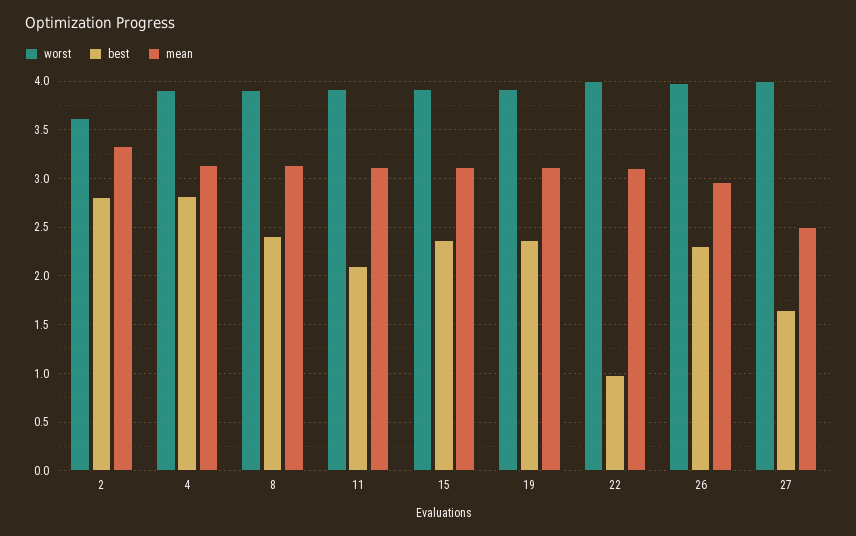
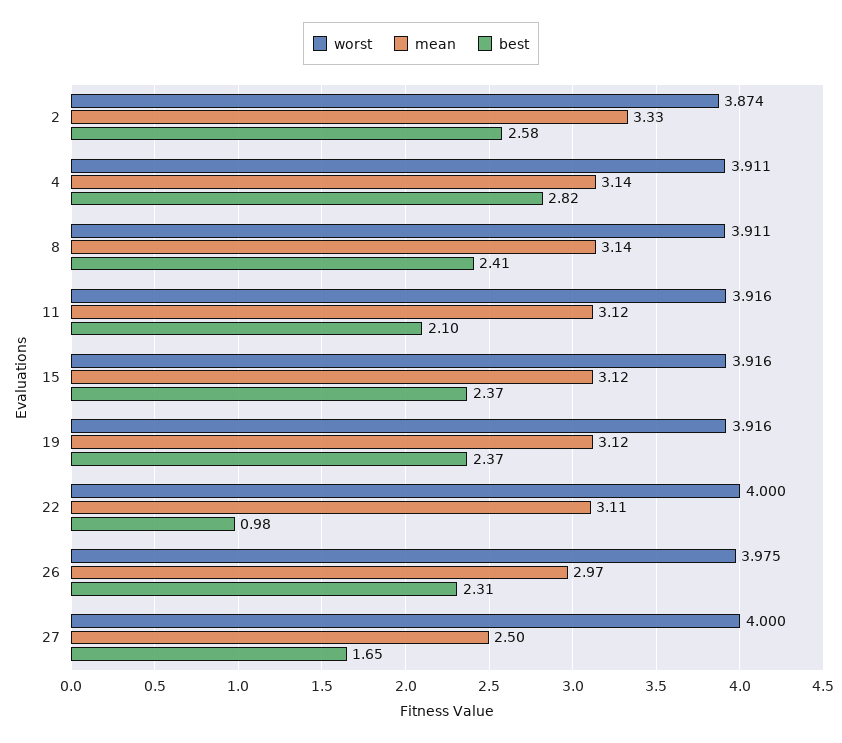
worst, 2: 3.6 -> 3.874
best, 2: 2.8 -> 2.58

